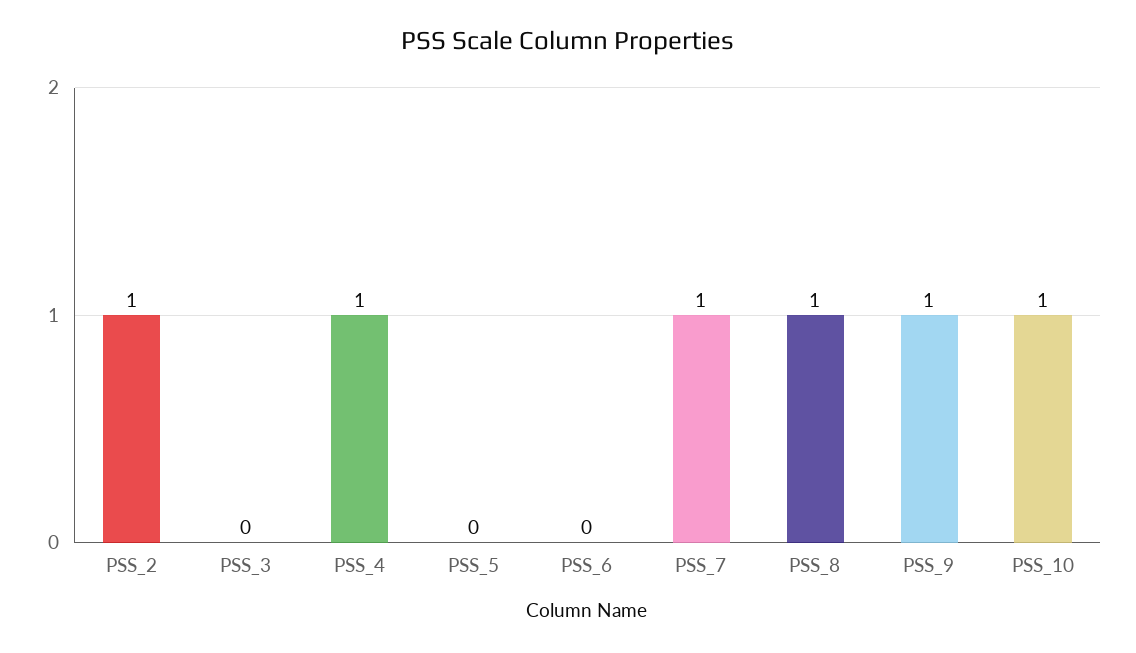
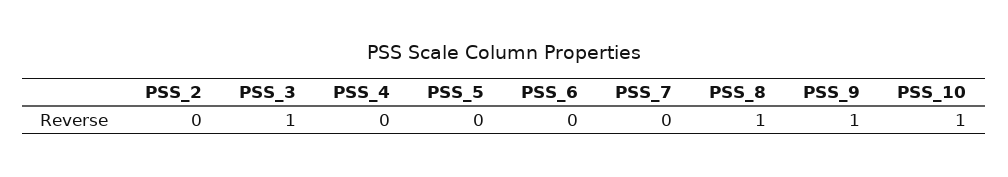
PSS_2: 1 -> 0
PSS_3: 0 -> 1
PSS_4: 1 -> 0
PSS_7: 1 -> 0

